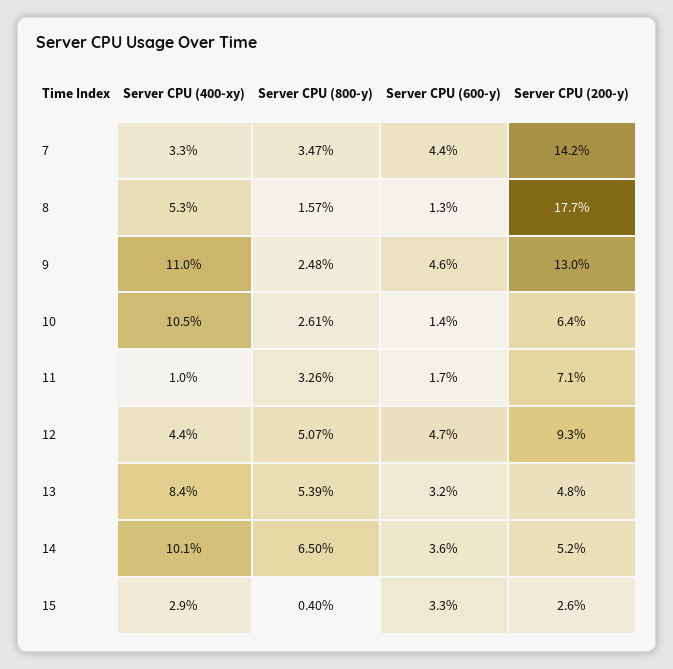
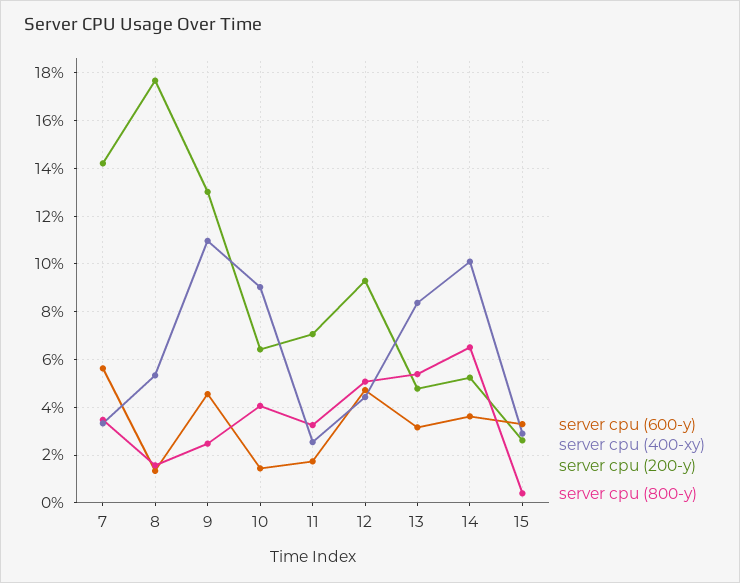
Server CPU (600-y), 7: 4.4 -> 5.5
Server CPU (400-xy), 10: 10.5 -> 9
Server CPU (800-y), 10: 2.61 -> 4
Server CPU (400-xy), 11: 1 -> 2.5

